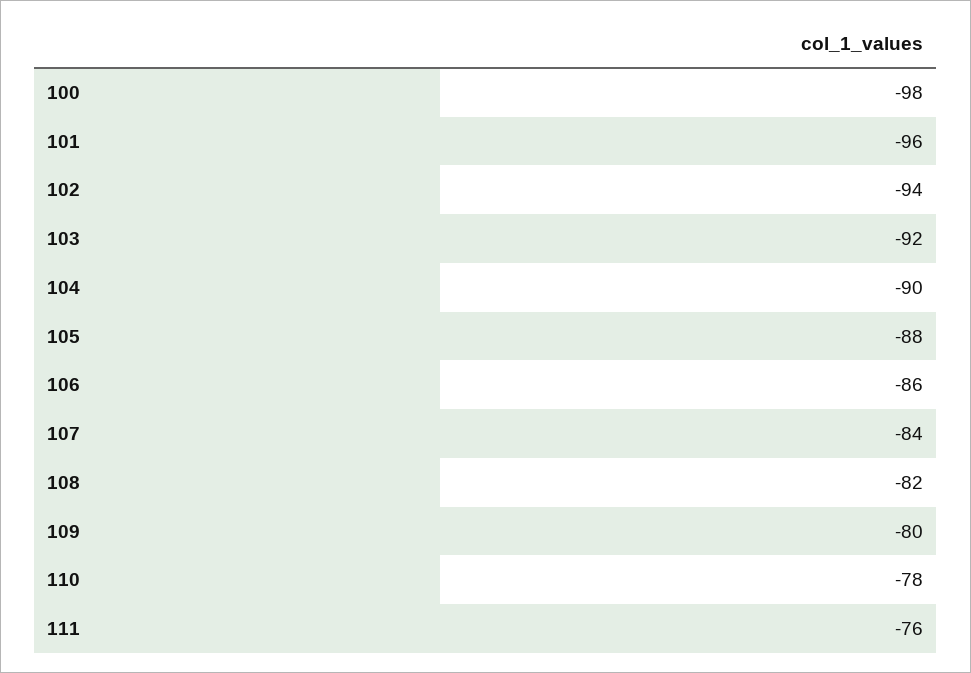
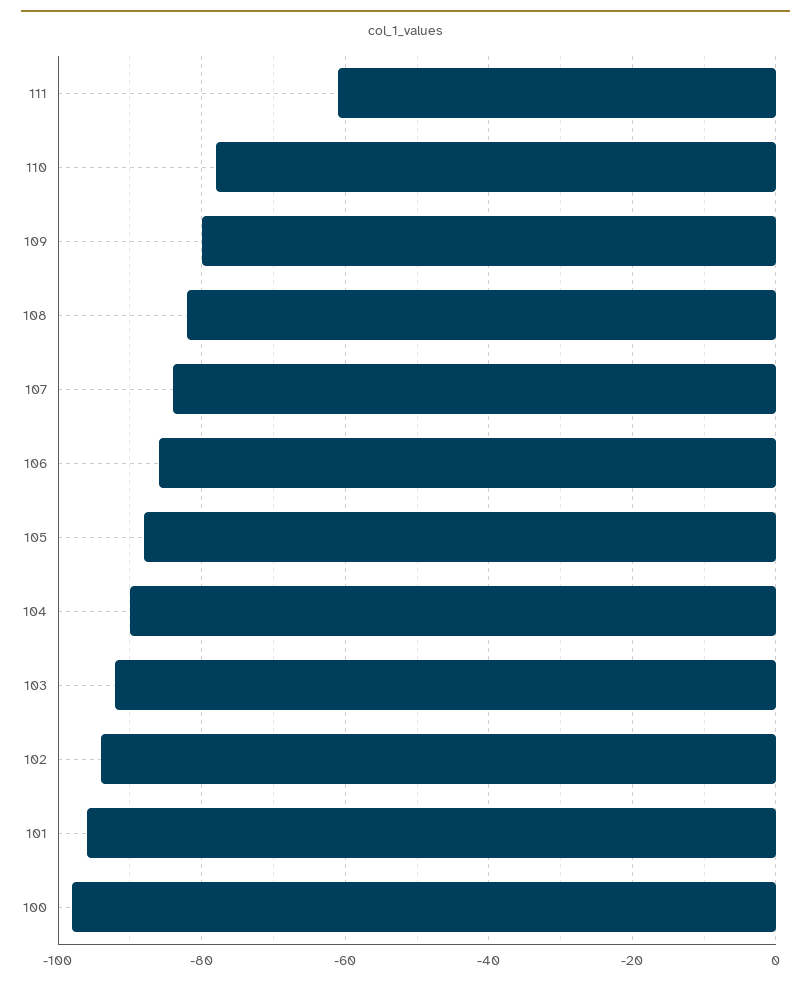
111: -76 -> -60

